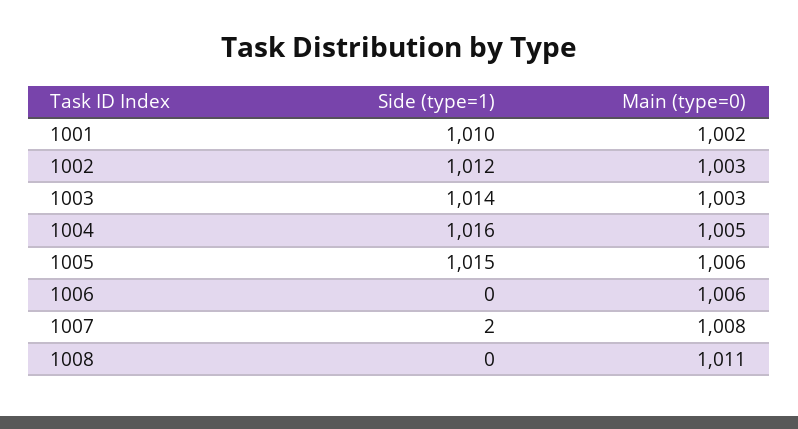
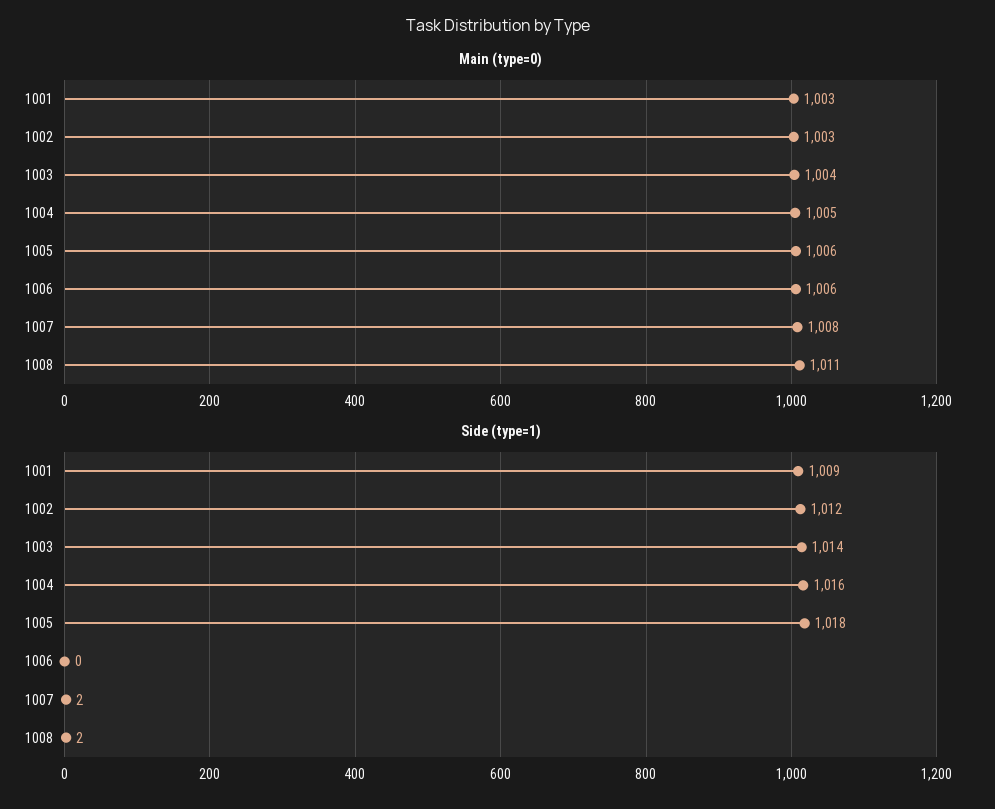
Side (type=1), 1001: 1010 -> 1009
Main (type=0), 1001: 1002 -> 1003
Main (type=0), 1003: 1003 -> 1004
Side (type=1), 1005: 1015 -> 1018
Side (type=1), 1008: 0 -> 2

